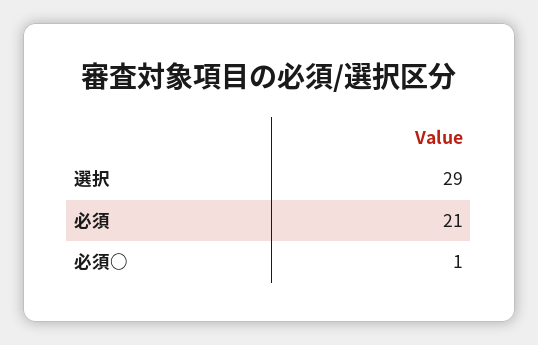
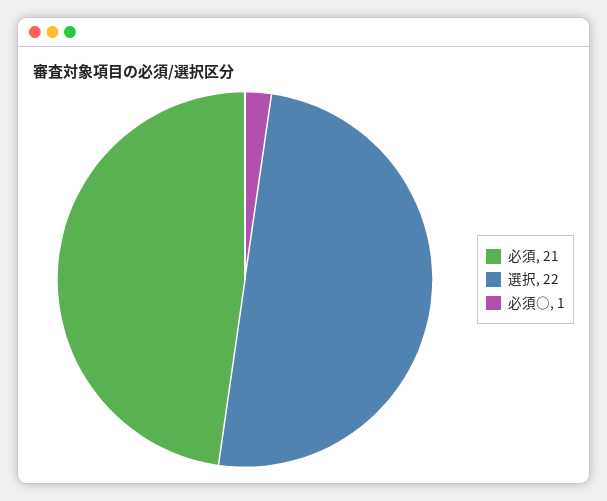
選択: 29 -> 22

